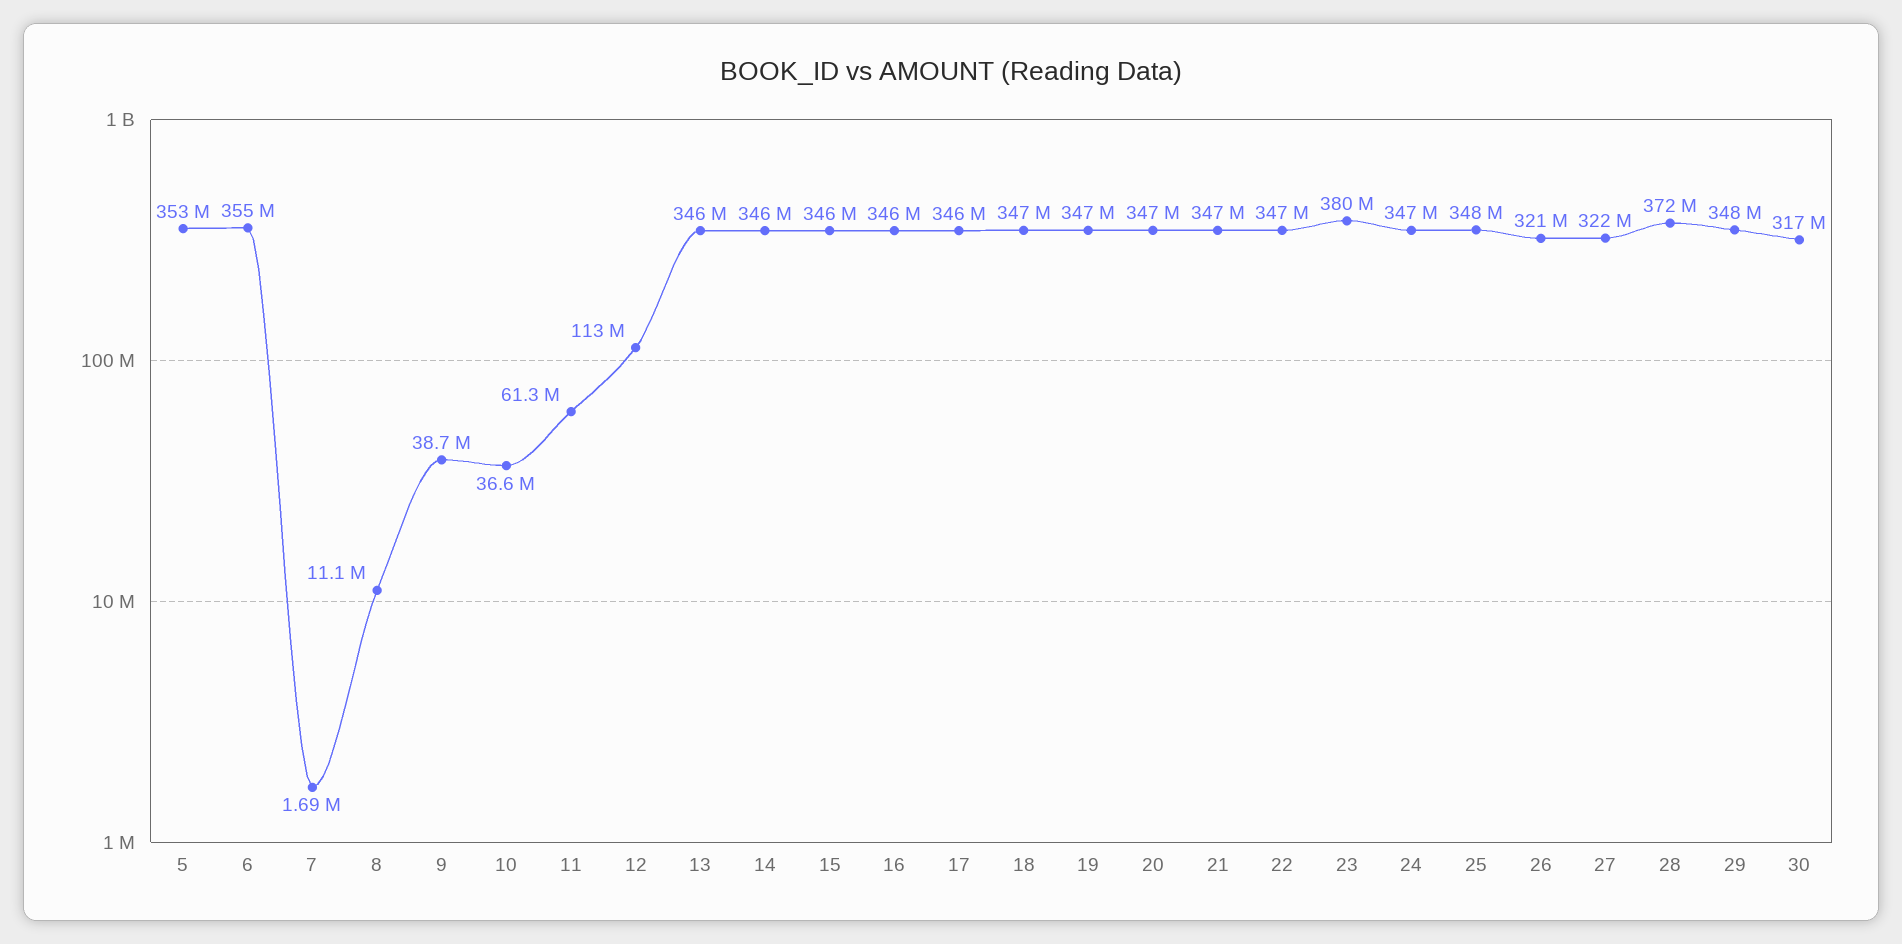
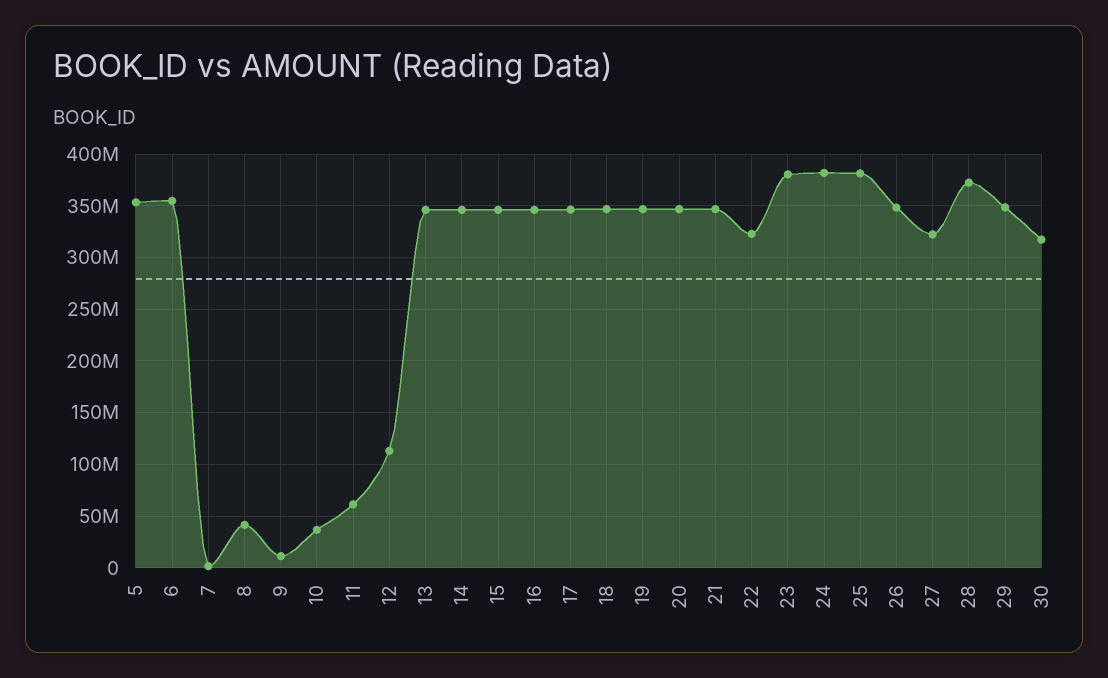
8: 11100000 -> 40000000
9: 38700000 -> 10000000
22: 347000000 -> 320000000
24: 347000000 -> 380000000
25: 348000000 -> 380000000
26: 321000000 -> 350000000

